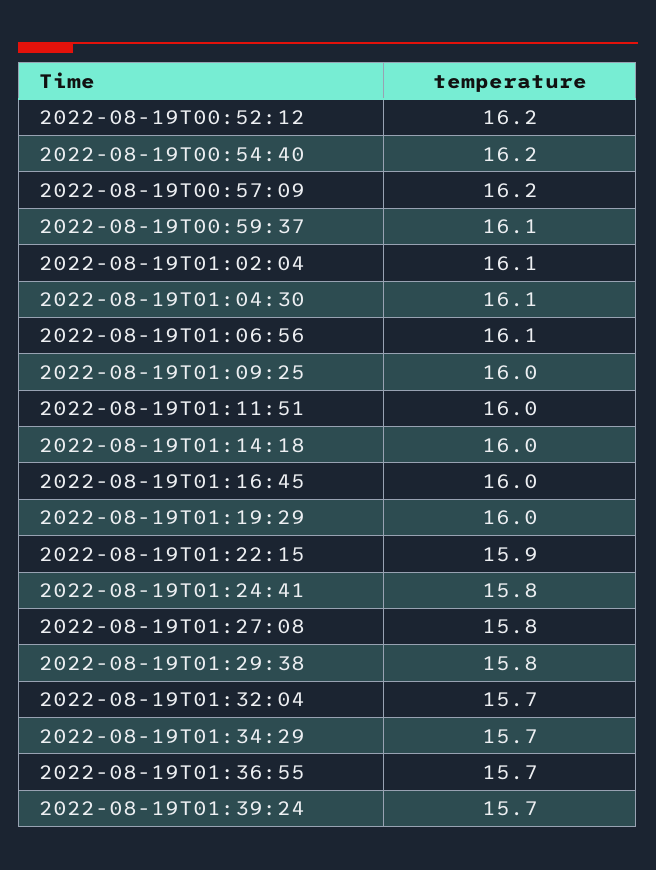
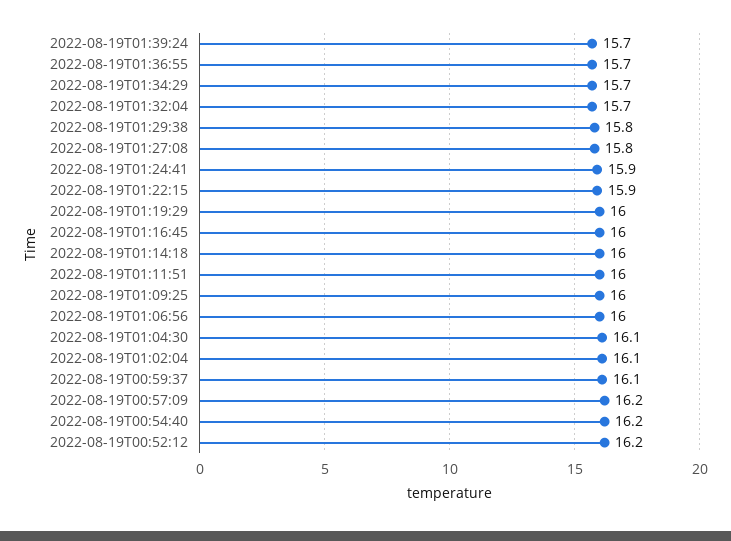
2022-08-19T01:06:56: 16.1 -> 16
2022-08-19T01:24:41: 15.8 -> 15.9

